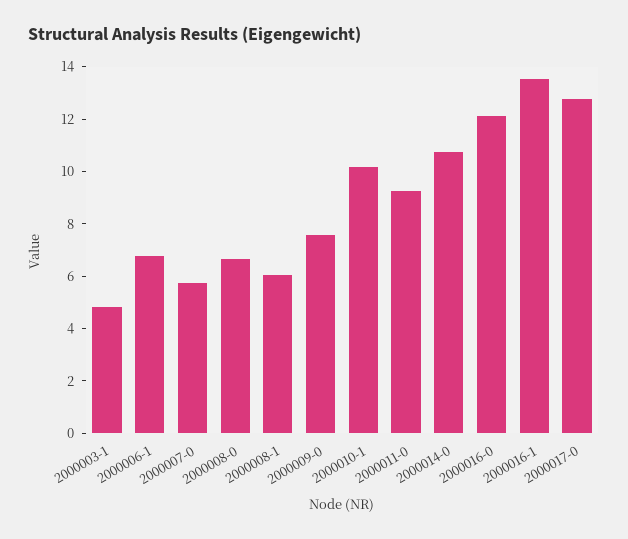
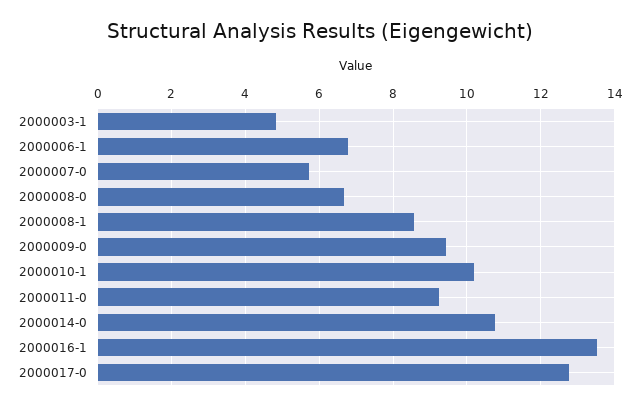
2000008-1: 6 -> 8.6
2000009-0: 7.5 -> 9.4
2000016-0: 12 -> none

